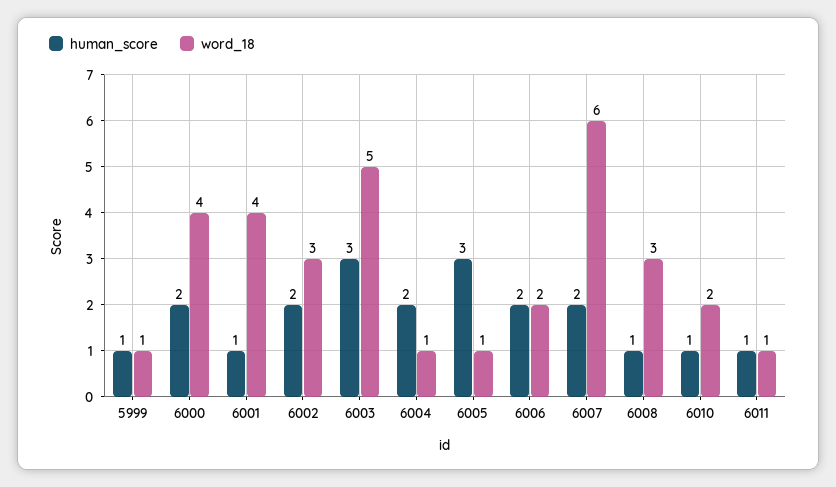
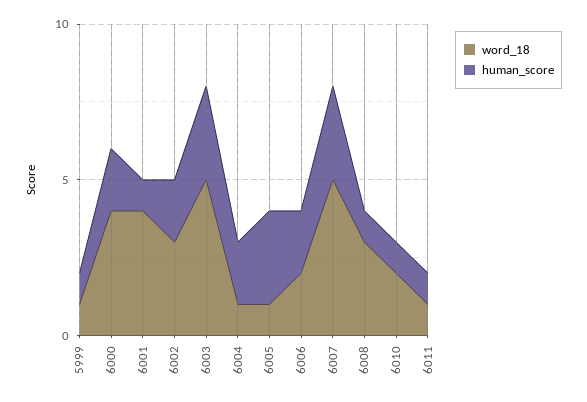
human_score, 6007: 2 -> 3
word_18, 6007: 6 -> 5

